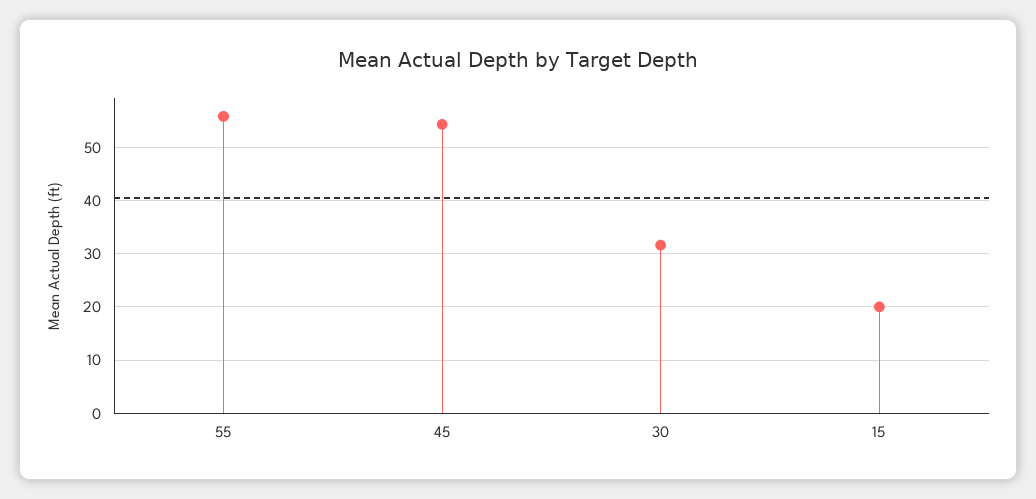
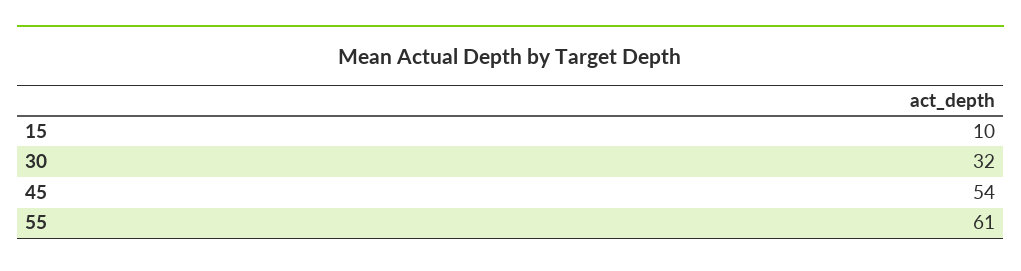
55: 56 -> 61
15: 20 -> 10

